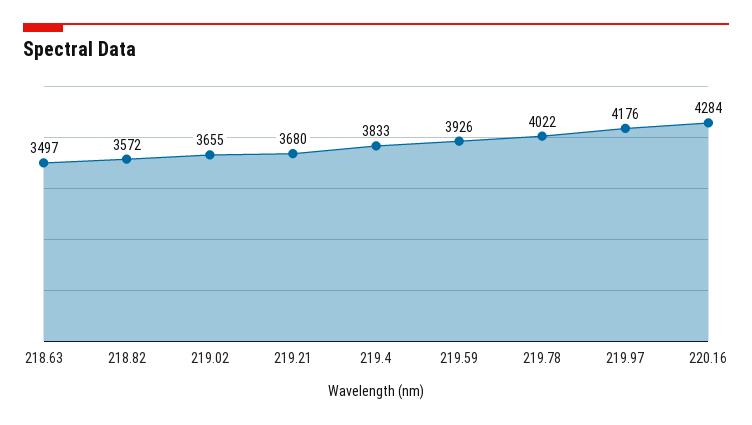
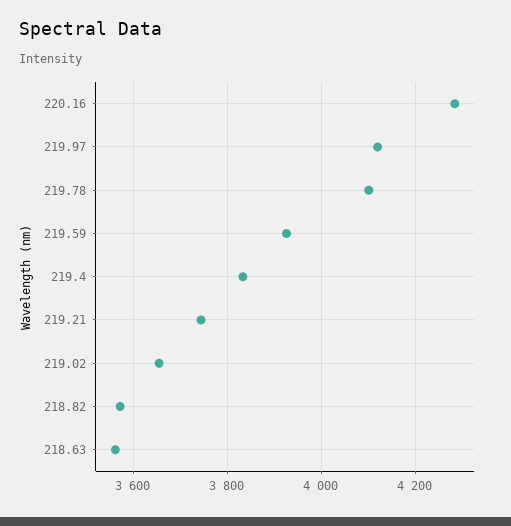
218.63: 3497 -> 3560
219.21: 3680 -> 3740
219.78: 4022 -> 4100
219.97: 4176 -> 4120

